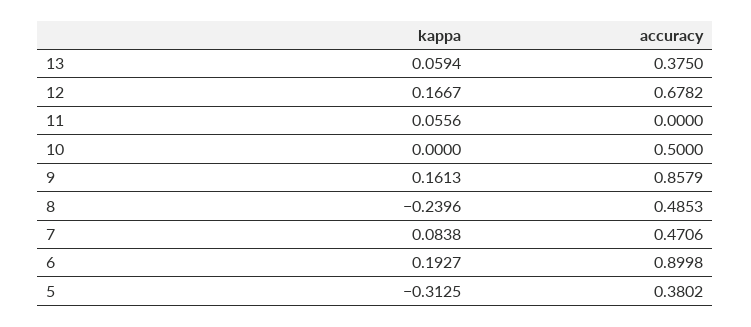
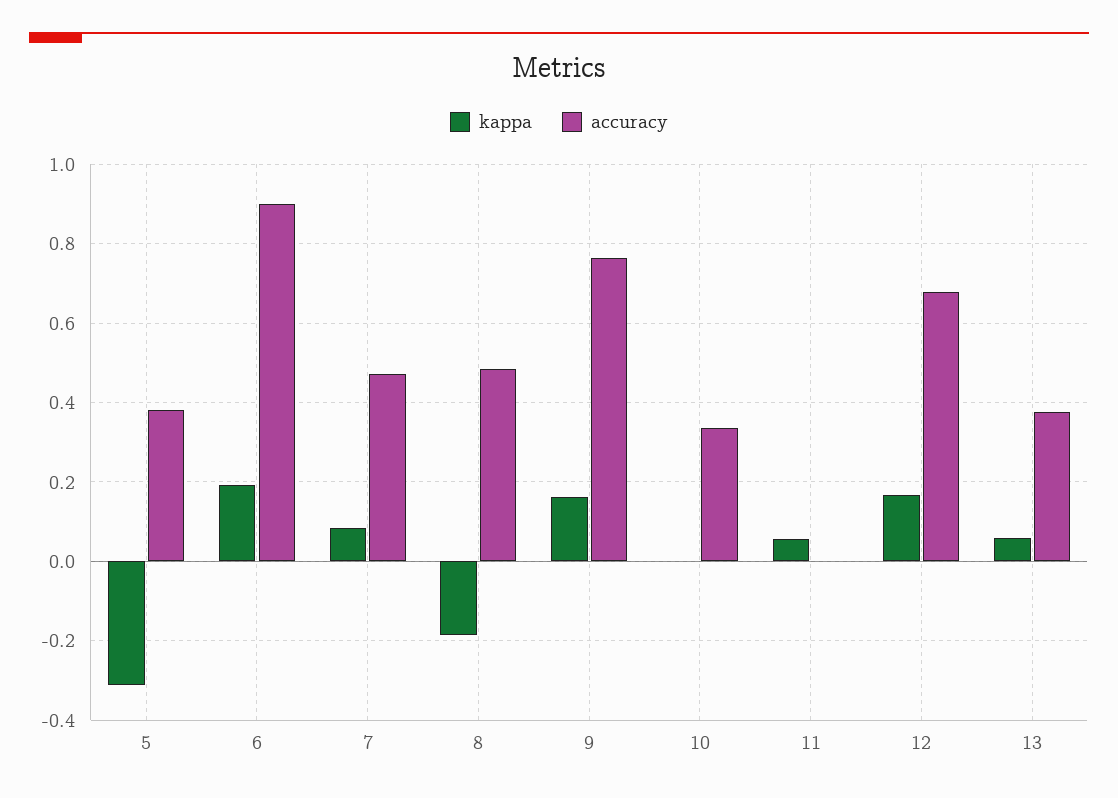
accuracy, 10: 0.5 -> 0.34
accuracy, 9: 0.8579 -> 0.76
kappa, 8: -0.2396 -> -0.18

